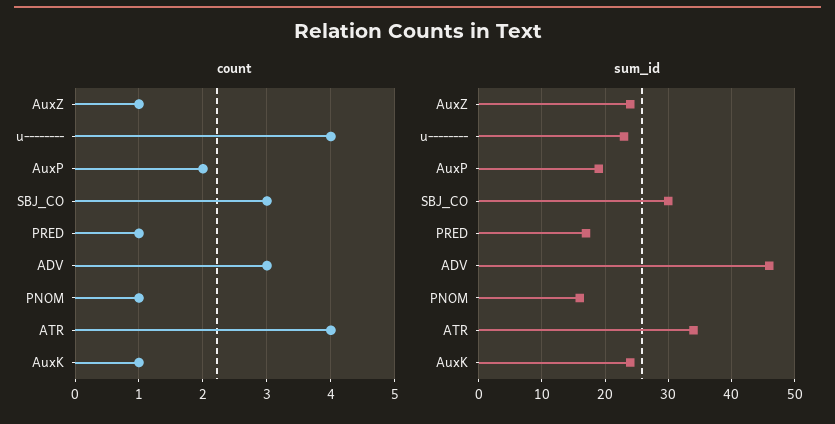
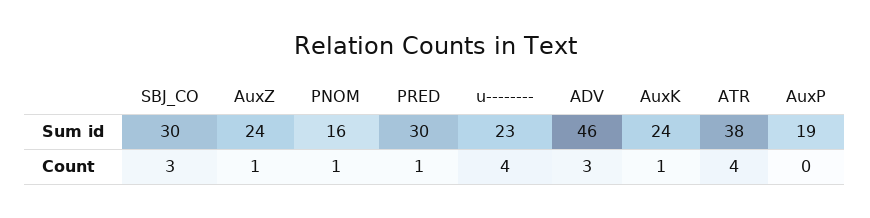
count, AuxP: 2 -> 0
sum_id, PRED: 17 -> 30
sum_id, ATR: 34 -> 38

